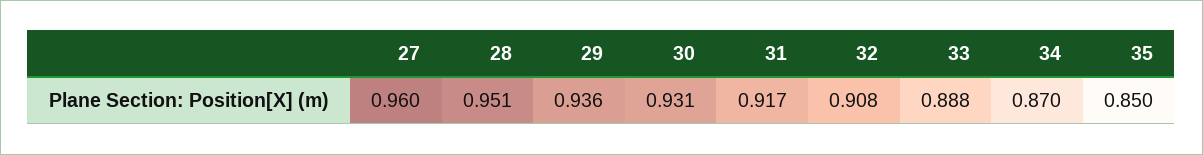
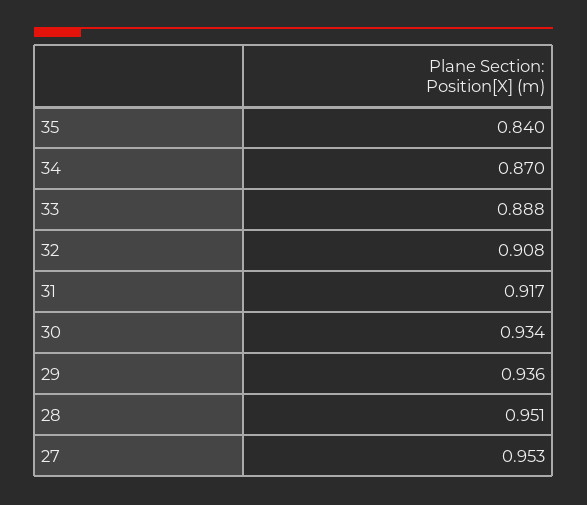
27: 0.96 -> 0.953
30: 0.931 -> 0.934
35: 0.85 -> 0.84

